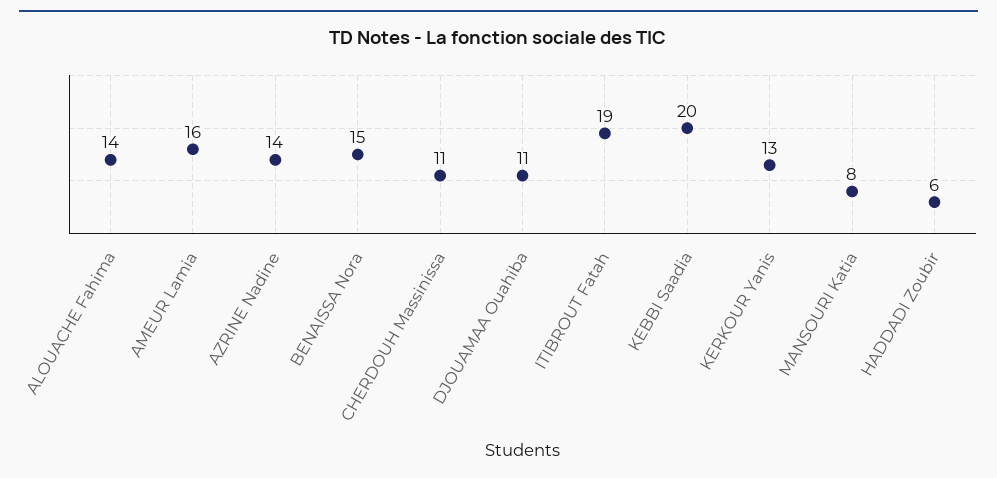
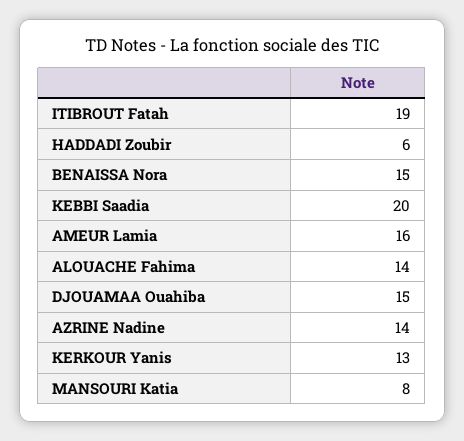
CHERDOUH Massinissa: 11 -> none
DJOUAMAA Ouahiba: 11 -> 15

